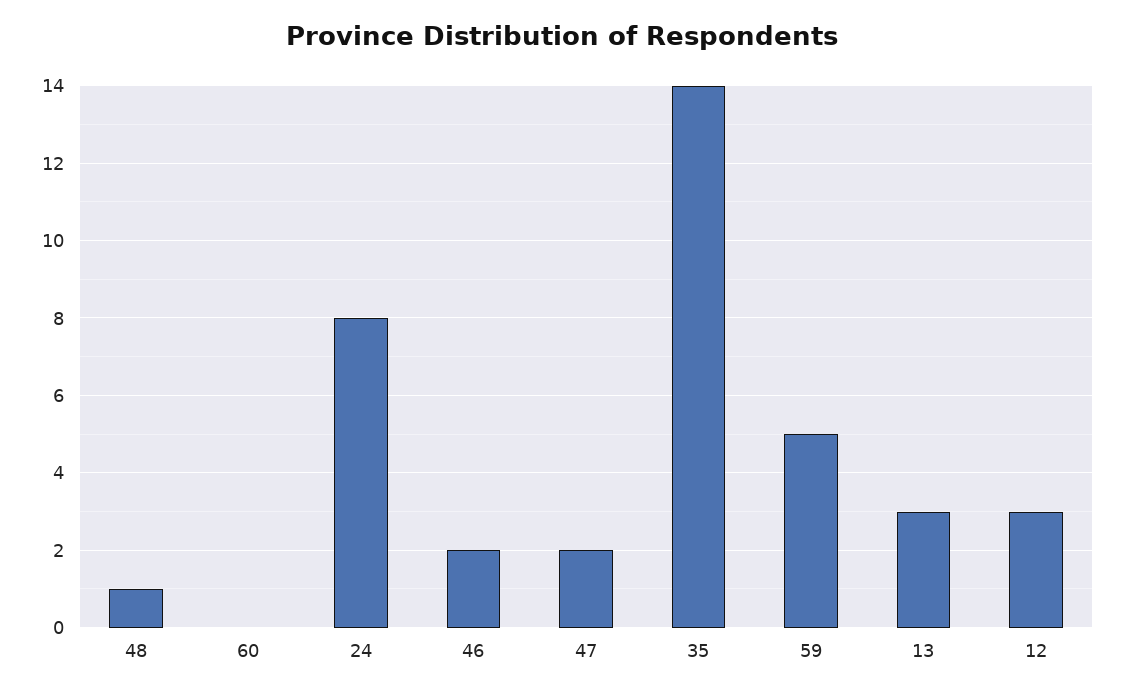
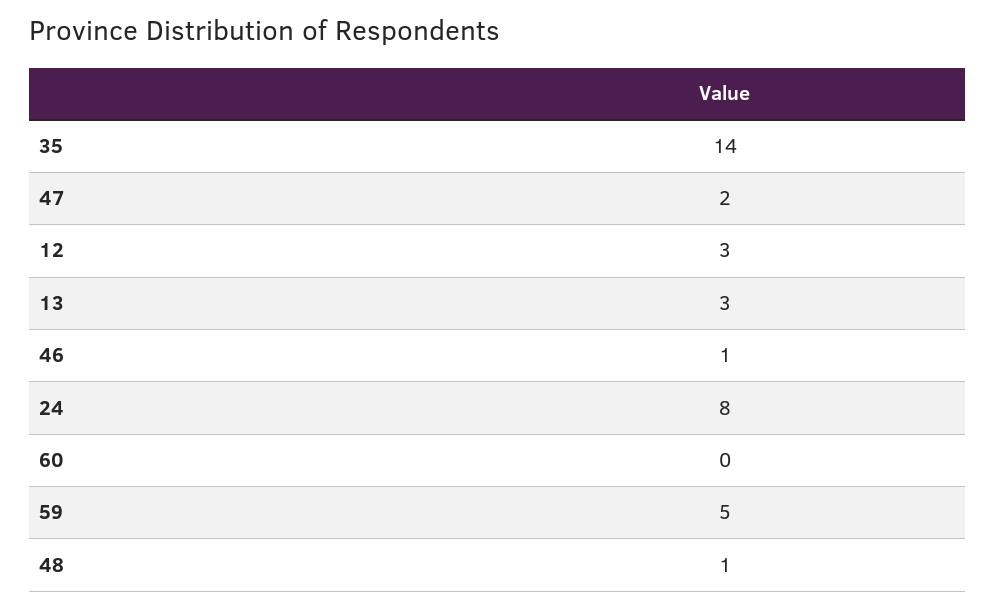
46: 2 -> 1

